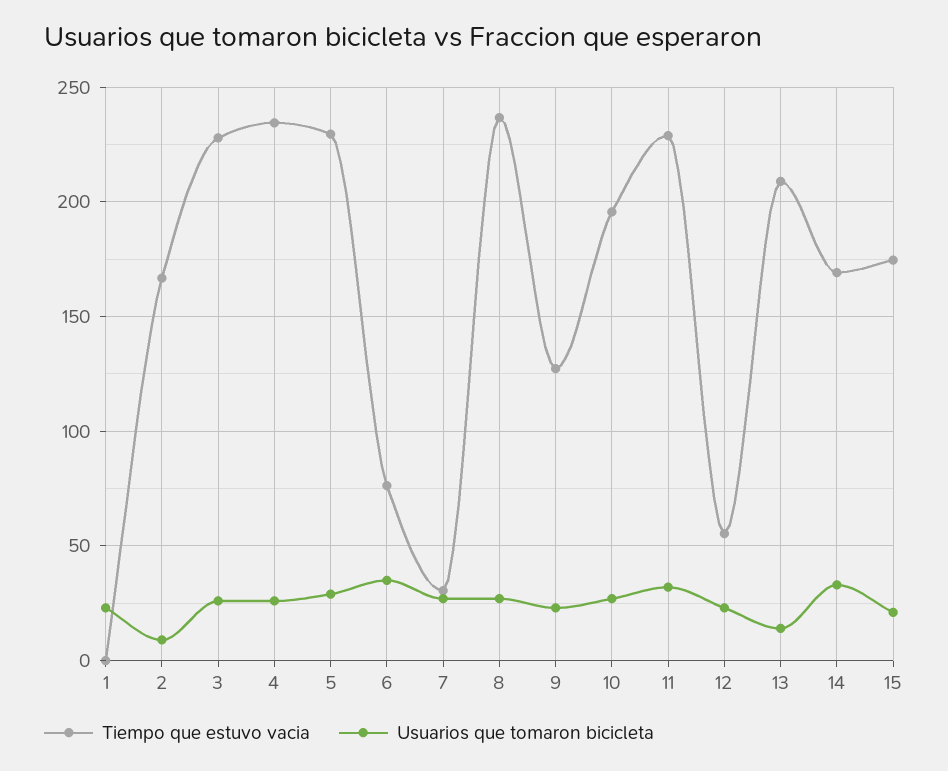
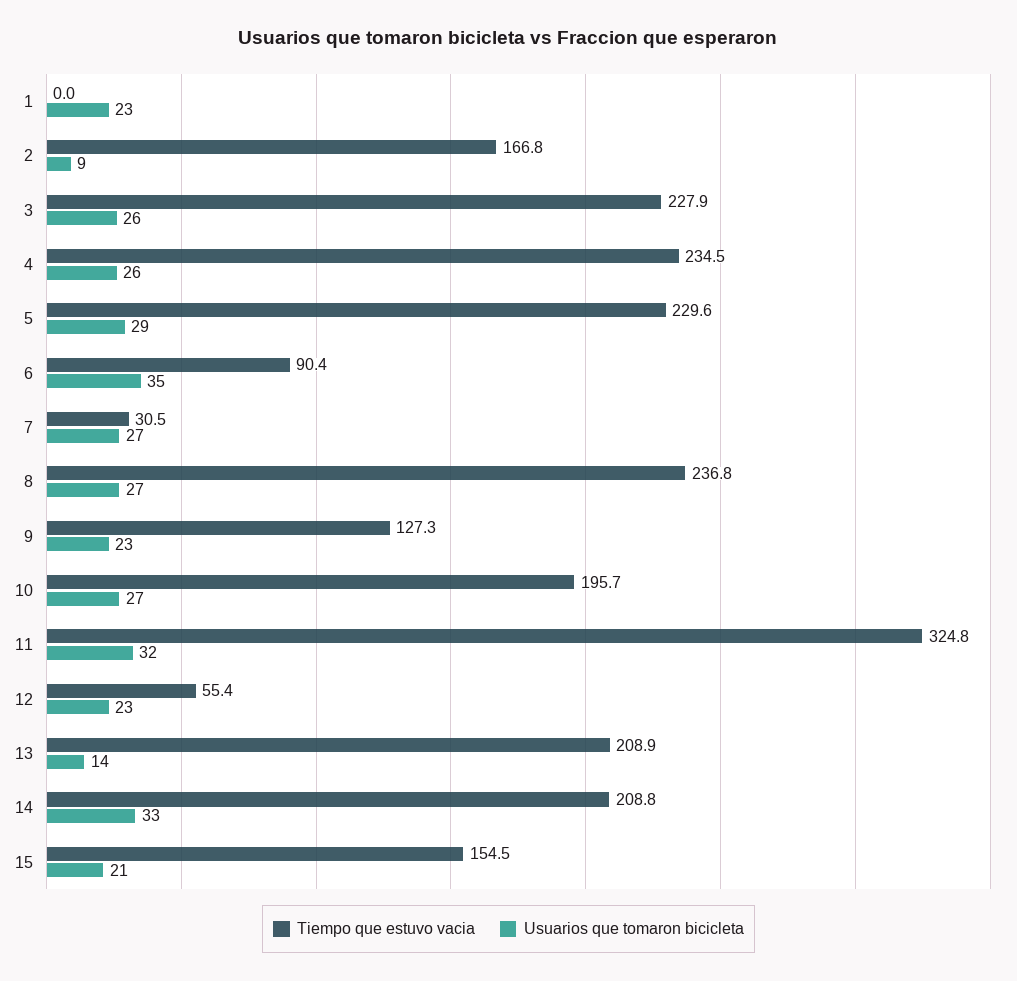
Tiempo que estuvo vacia, 6: 75 -> 90.4
Tiempo que estuvo vacia, 11: 230 -> 324.8
Tiempo que estuvo vacia, 14: 170 -> 208.8
Tiempo que estuvo vacia, 15: 175 -> 154.5

